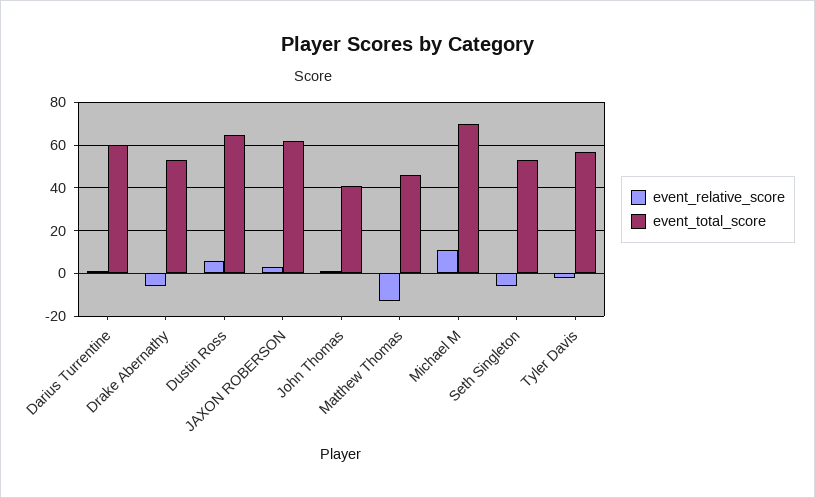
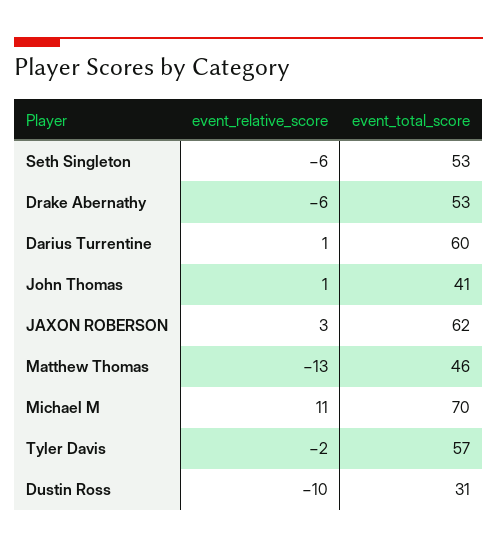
event_relative_score, Dustin Ross: 5 -> -10
event_total_score, Dustin Ross: 65 -> 31

